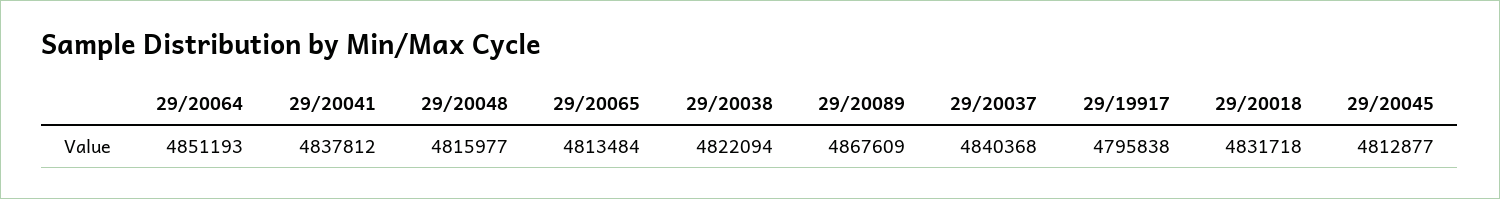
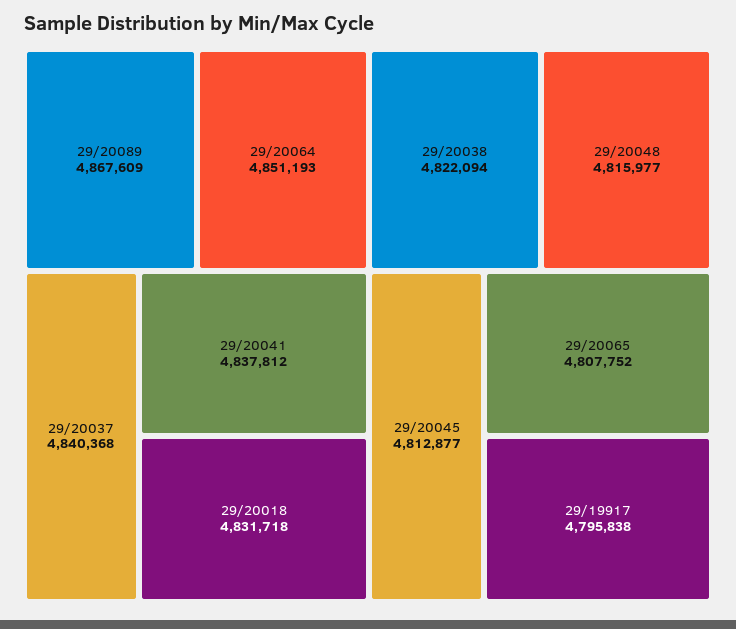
29/20065: 4813484 -> 4807752

